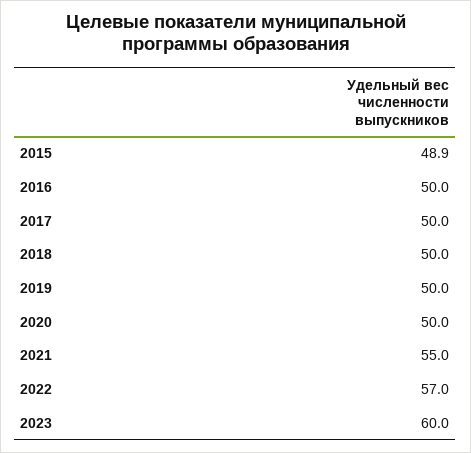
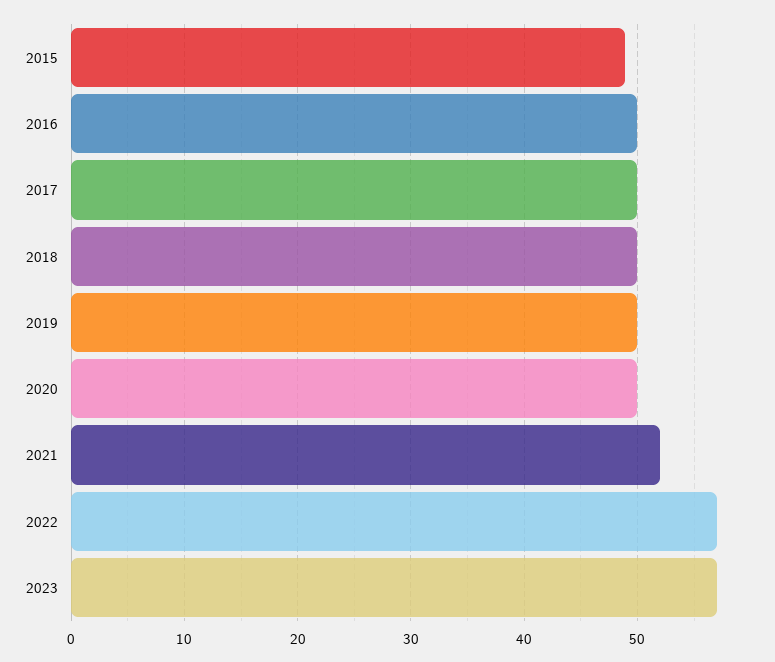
2021: 55 -> 52
2023: 60 -> 57

